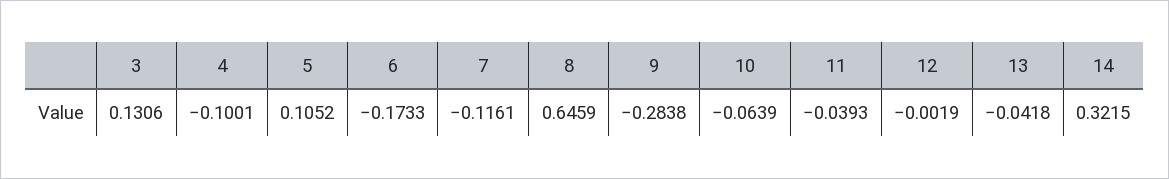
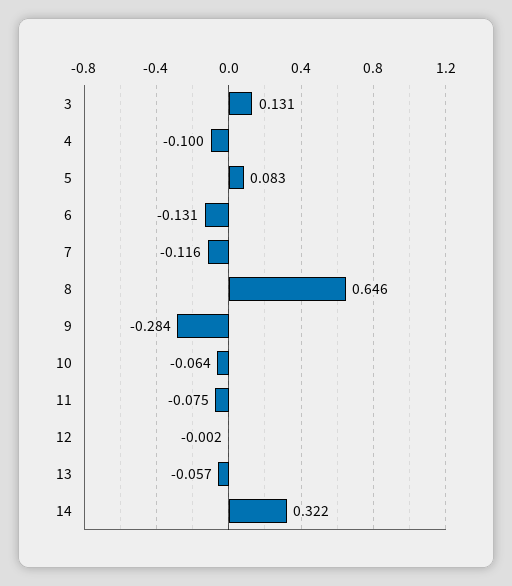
5: 0.1052 -> 0.083
6: -0.1733 -> -0.131
11: -0.0393 -> -0.075
13: -0.0418 -> -0.057

